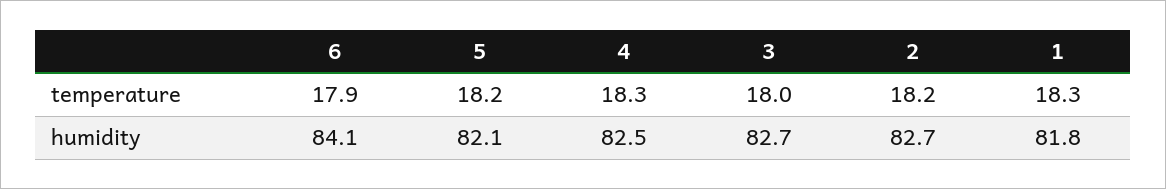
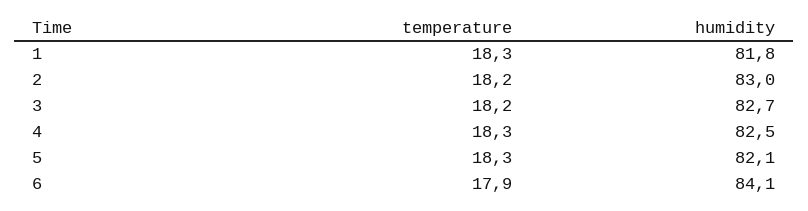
5, temperature: 18.2 -> 18.3
3, temperature: 18 -> 18.2
2, humidity: 82.7 -> 83

